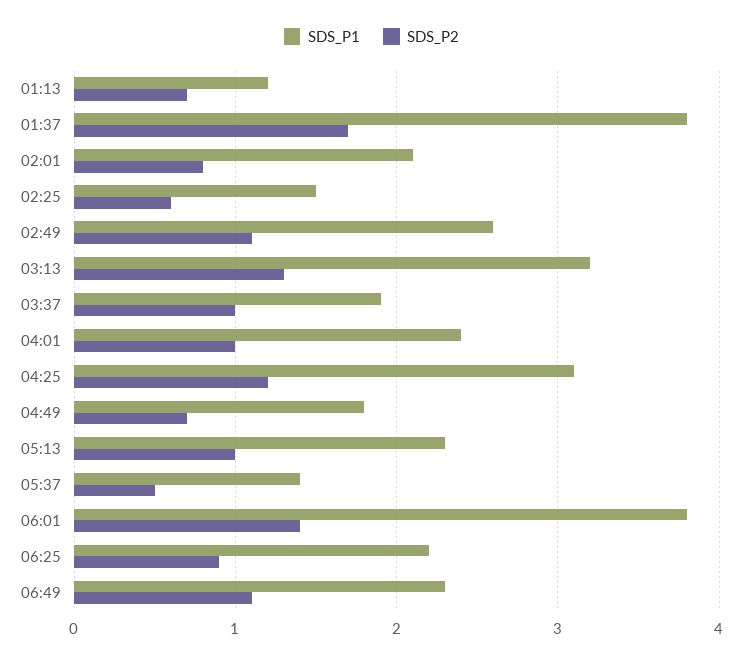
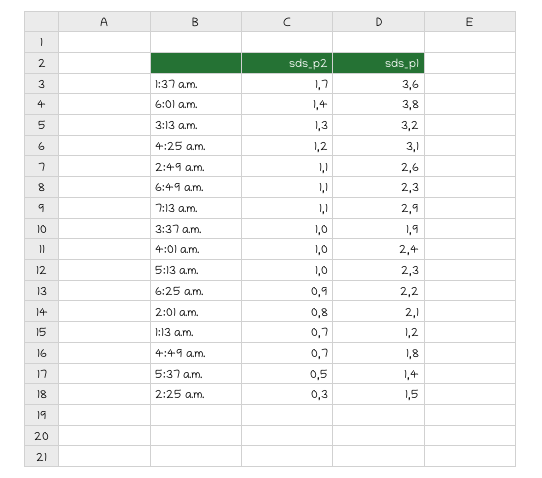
SDS_P1, 01:37: 3.8 -> 3.6
SDS_P2, 02:25: 0.6 -> 0.3
SDS_P2, 7:13 a.m.: none -> 1.1
SDS_P1, 7:13 a.m.: none -> 2.9

